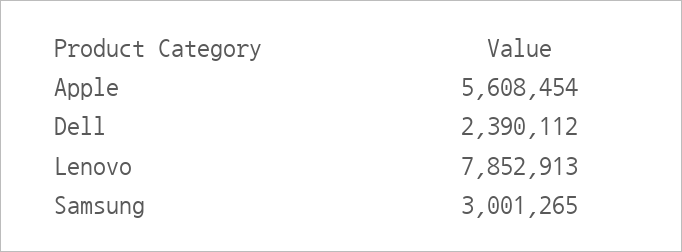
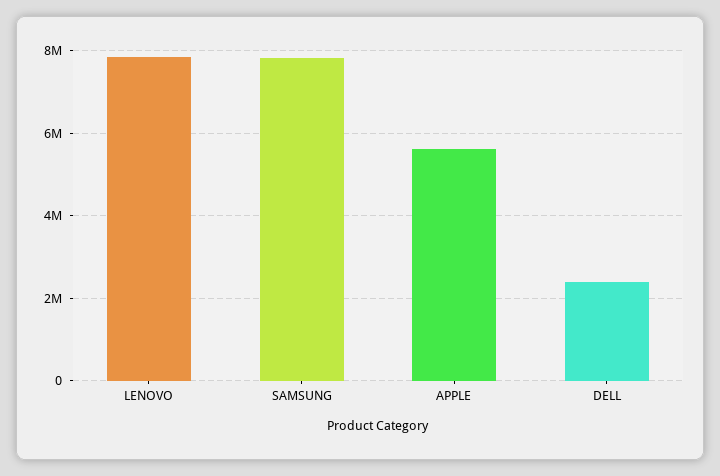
Samsung: 3001265 -> 7800000

